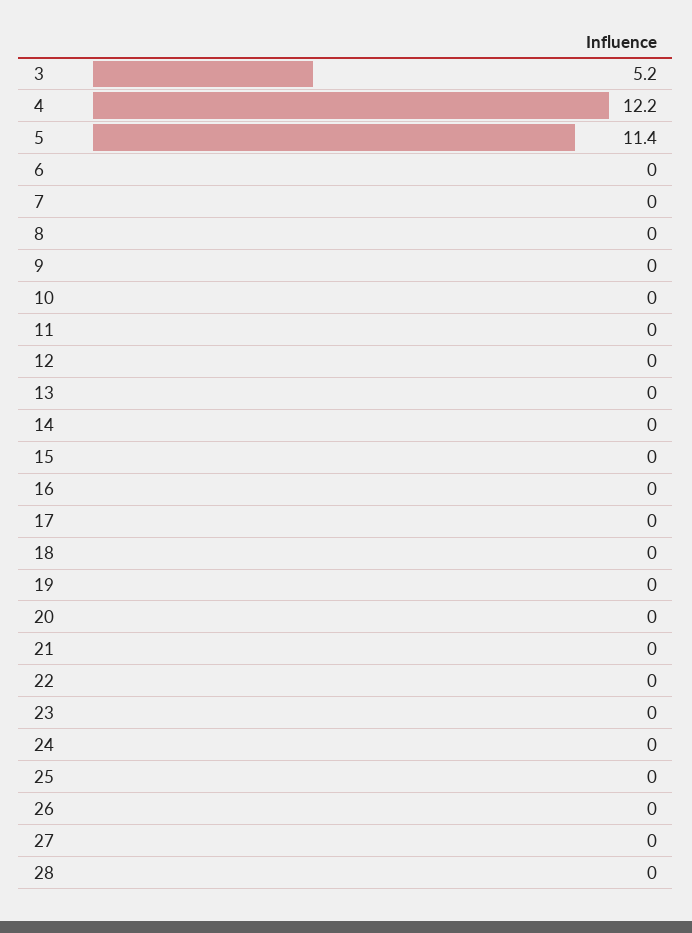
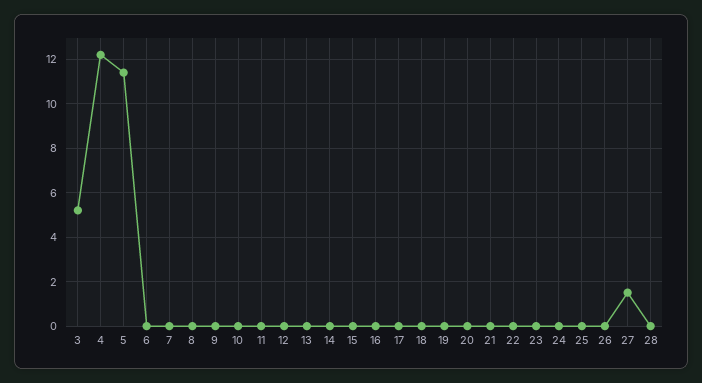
27: 0 -> 1.5

